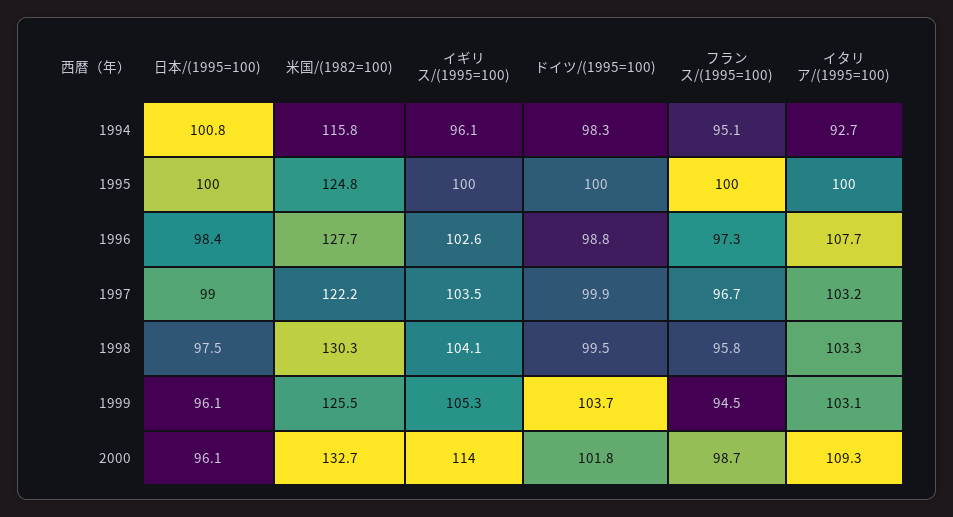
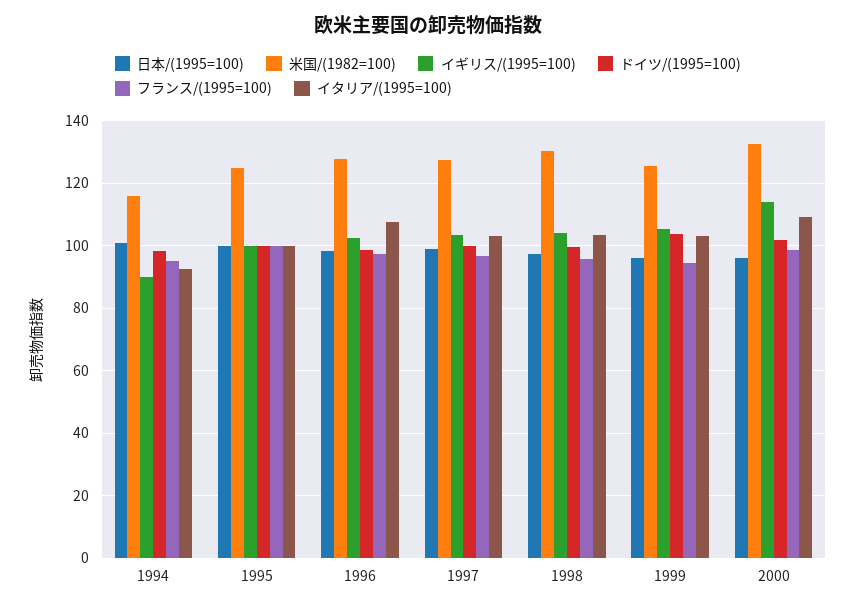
イギリス/(1995=100), 1994: 96.1 -> 90
米国/(1982=100), 1997: 122.2 -> 128

